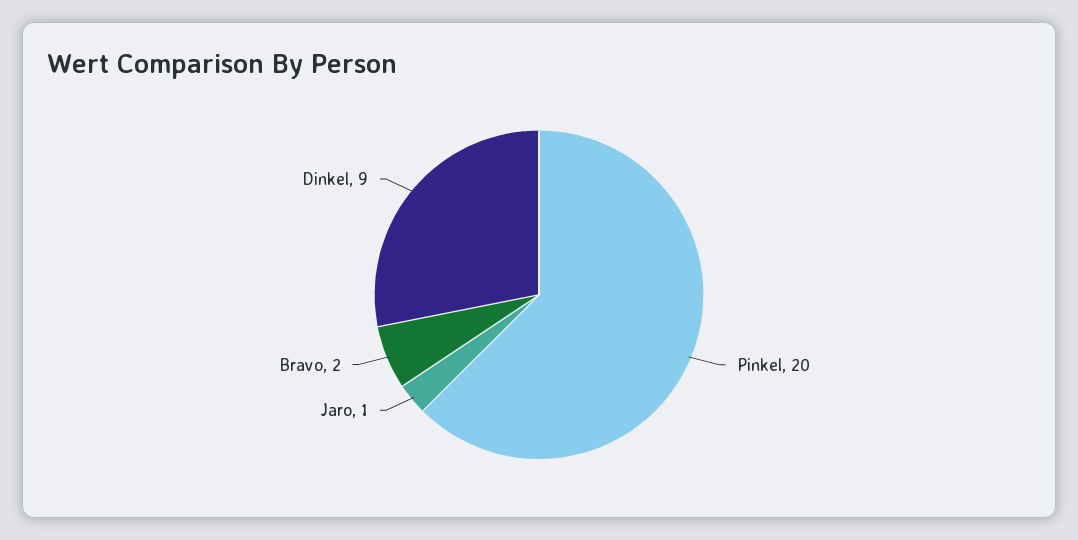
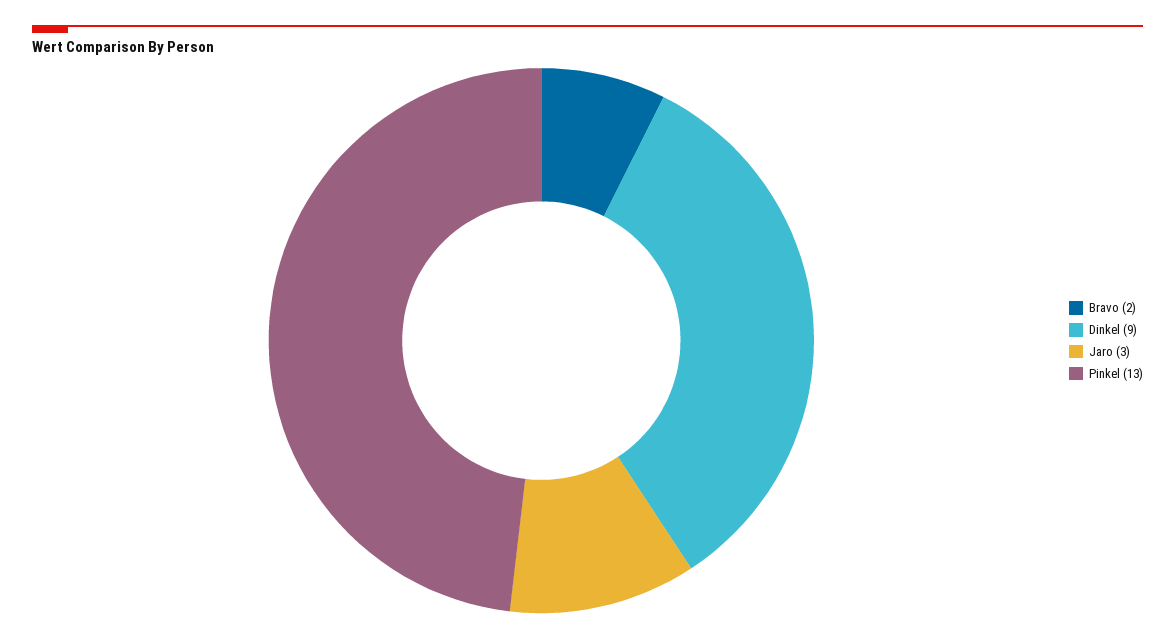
Pinkel: 20 -> 13
Jaro: 1 -> 3

